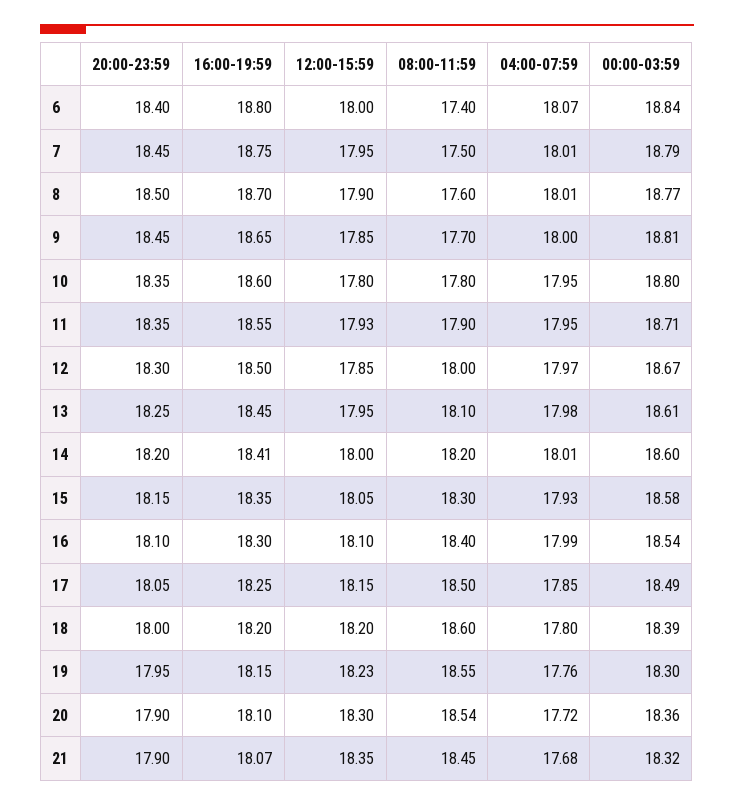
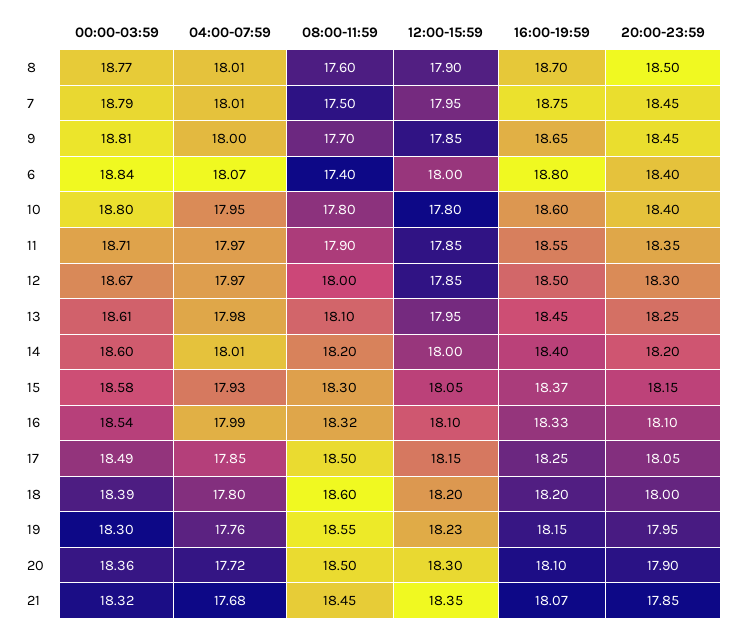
20:00-23:59, 10: 18.35 -> 18.4
12:00-15:59, 11: 17.93 -> 17.85
04:00-07:59, 11: 17.95 -> 17.97
16:00-19:59, 14: 18.41 -> 18.4
16:00-19:59, 15: 18.35 -> 18.37
16:00-19:59, 16: 18.3 -> 18.33
08:00-11:59, 16: 18.4 -> 18.32
08:00-11:59, 20: 18.54 -> 18.5
20:00-23:59, 21: 17.9 -> 17.85

